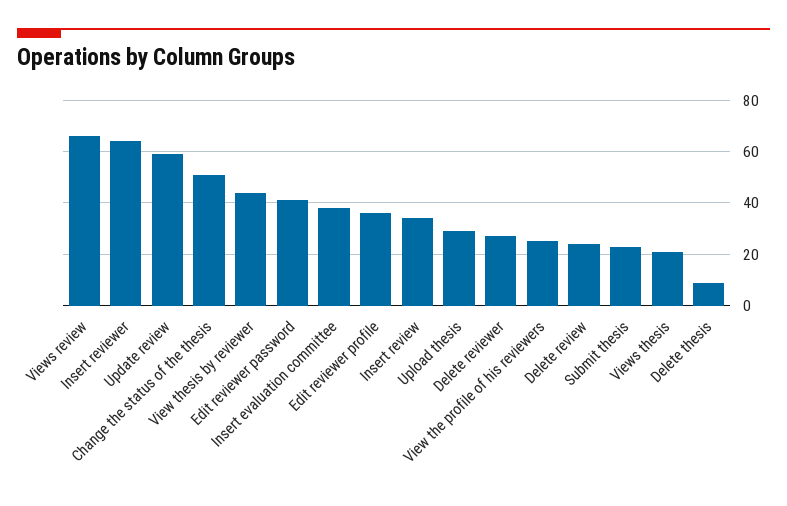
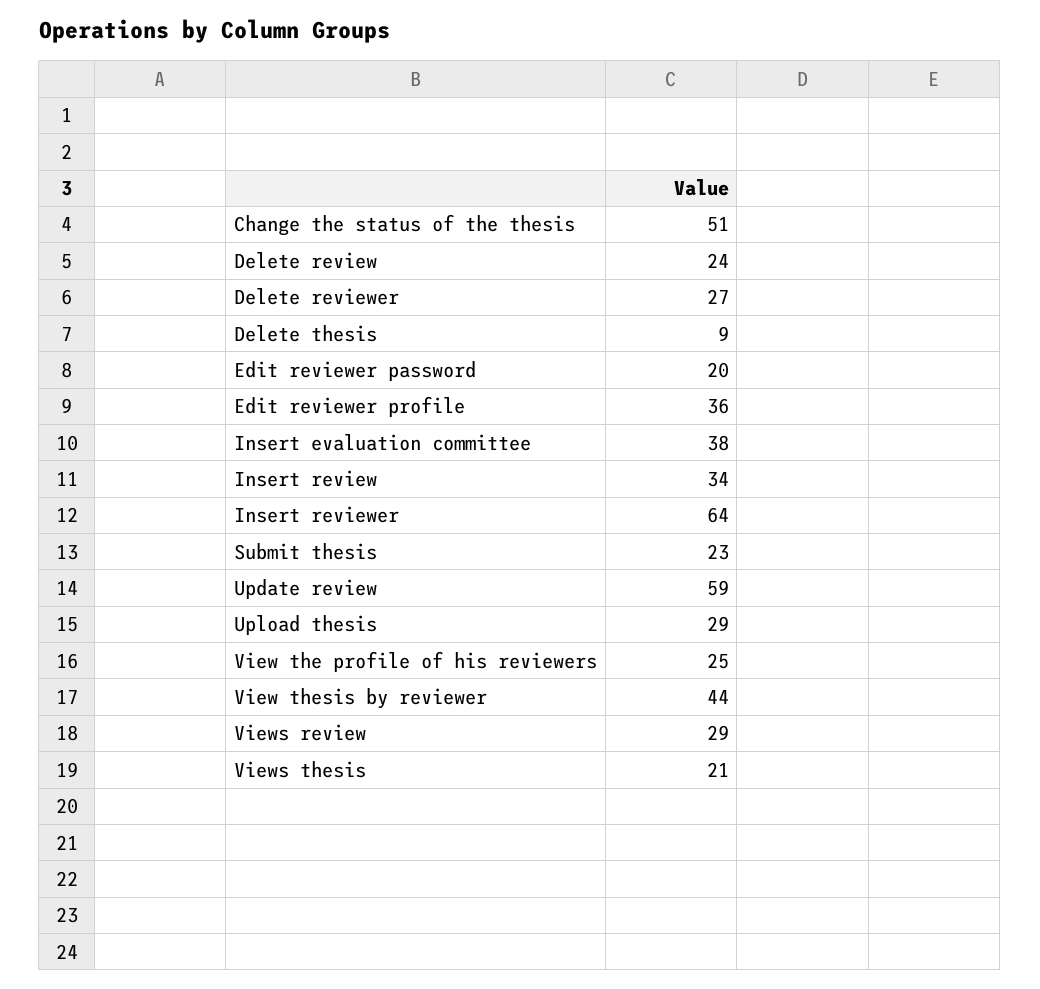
Views review: 65 -> 29
Edit reviewer password: 40 -> 20

